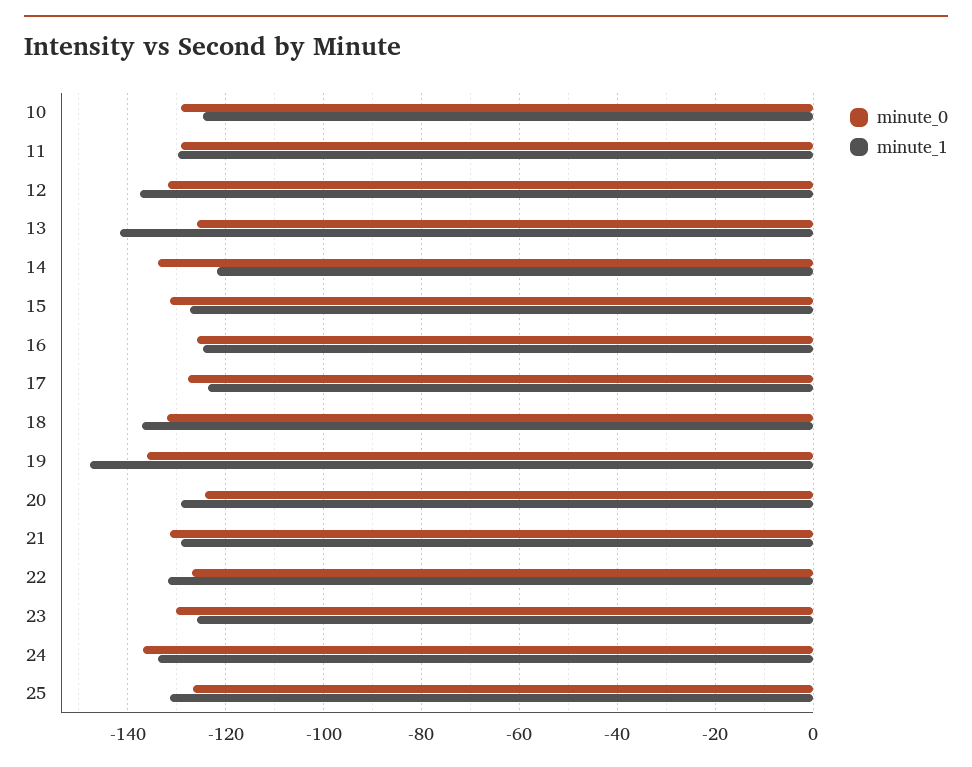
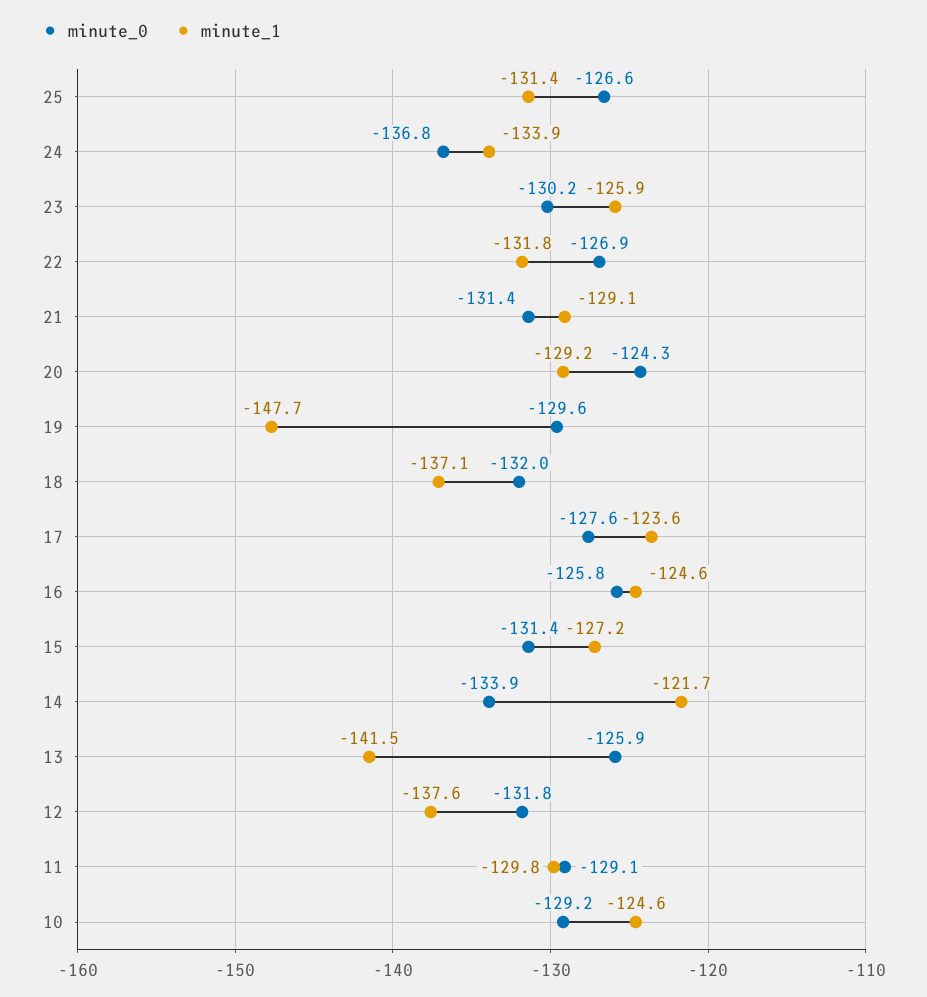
minute_0, 19: -136 -> -129.6

